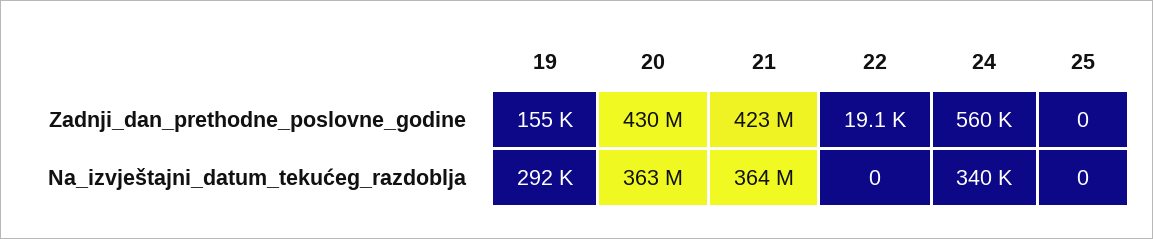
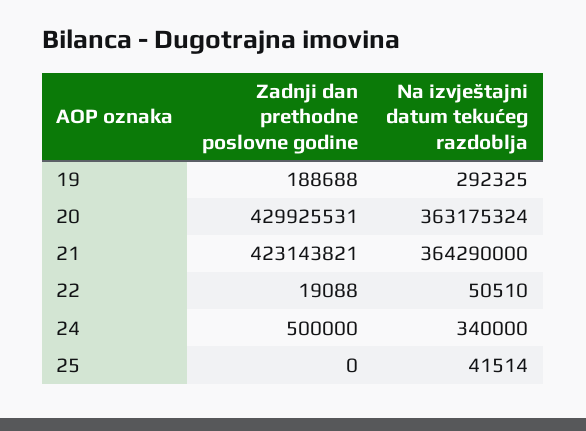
19, Zadnji_dan_prethodne_poslovne_godine: 155000 -> 188688
24, Zadnji_dan_prethodne_poslovne_godine: 560000 -> 500000
22, Na_izvještajni_datum_tekućeg_razdoblja: 0 -> 50510
25, Na_izvještajni_datum_tekućeg_razdoblja: 0 -> 41514

